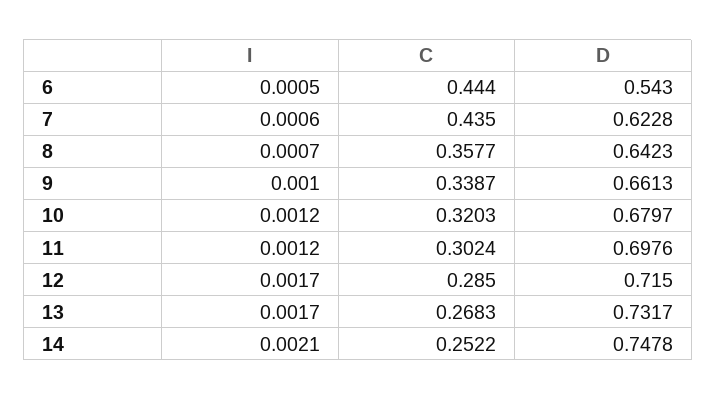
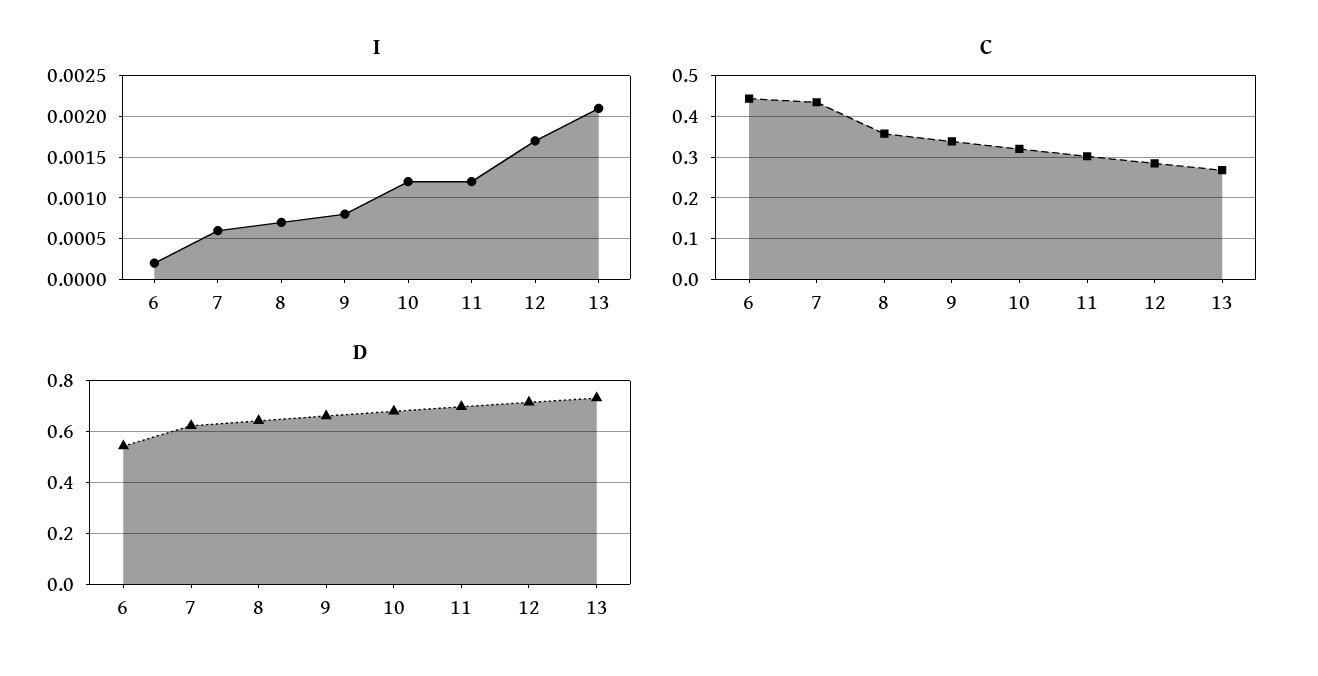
I, 6: 0.0005 -> 0.0002
I, 9: 0.001 -> 0.0008
I, 13: 0.0017 -> 0.0021
I, 14: 0.0021 -> none
C, 14: 0.2522 -> none
D, 14: 0.7478 -> none

